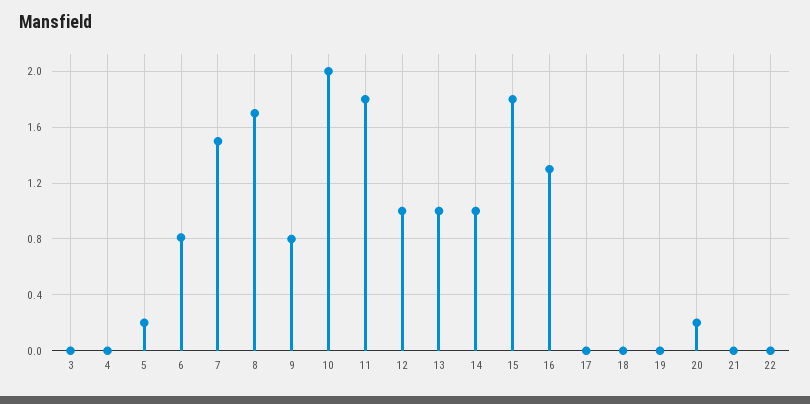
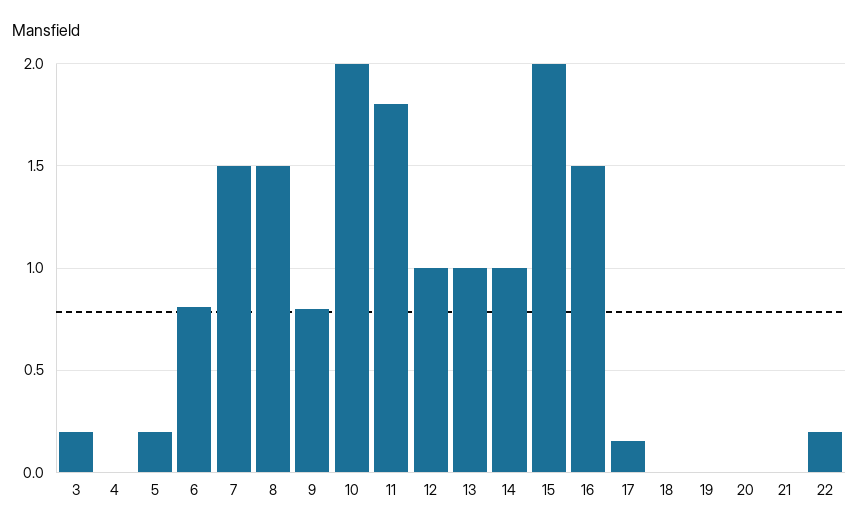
3: 0 -> 0.2
8: 1.7 -> 1.5
15: 1.8 -> 2
16: 1.3 -> 1.5
17: 0 -> 0.15
20: 0.2 -> 0
22: 0 -> 0.2

